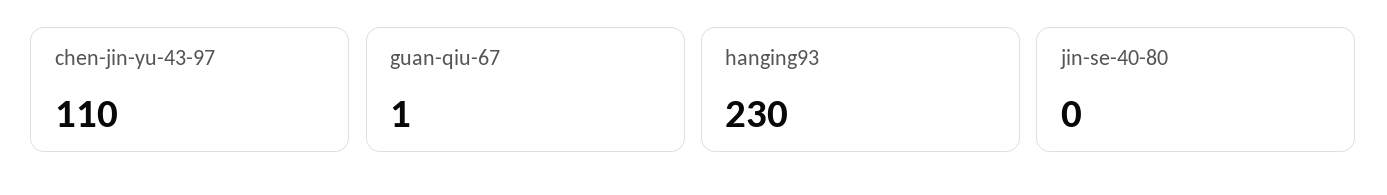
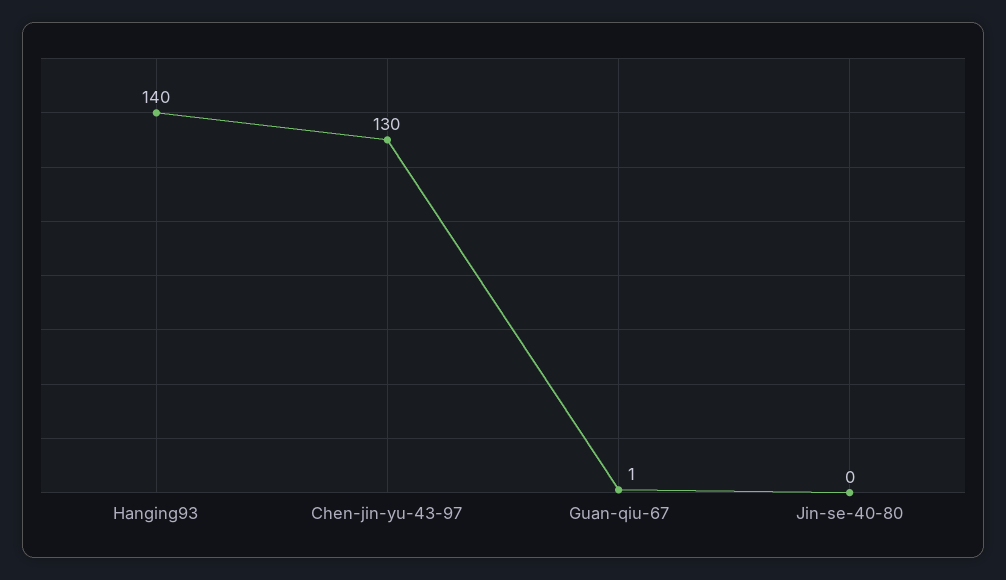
chen-jin-yu-43-97: 110 -> 130
hanging93: 230 -> 140

